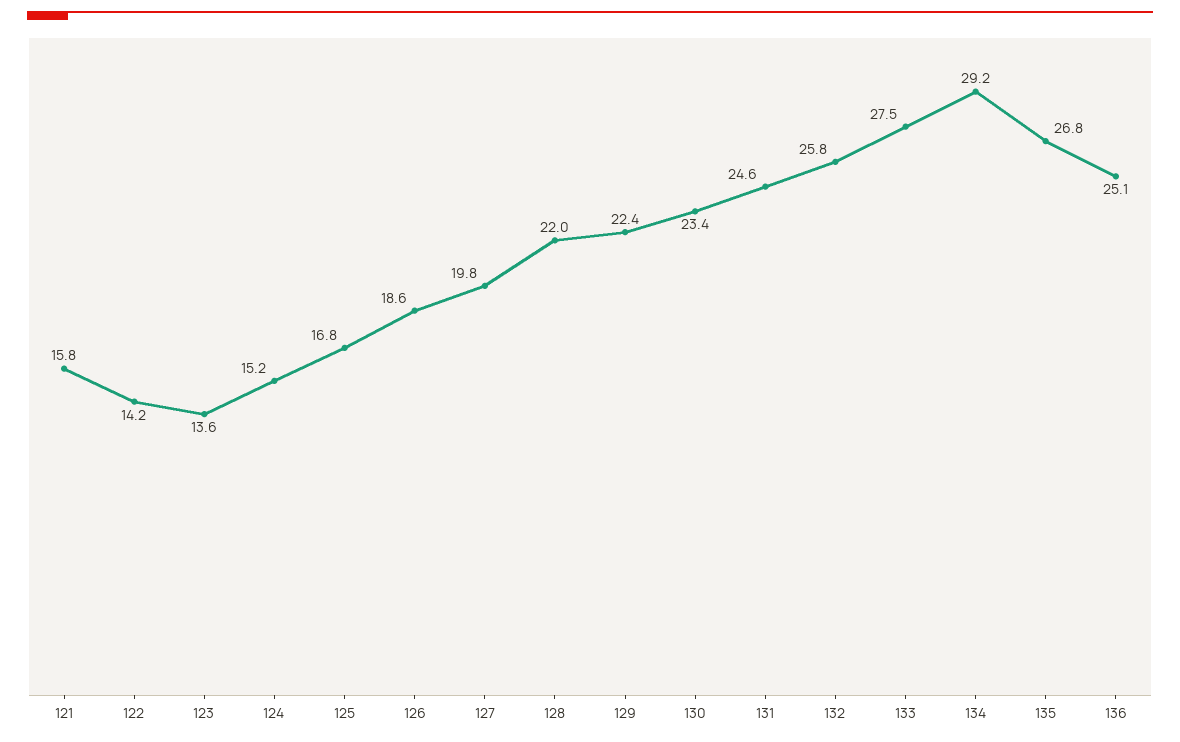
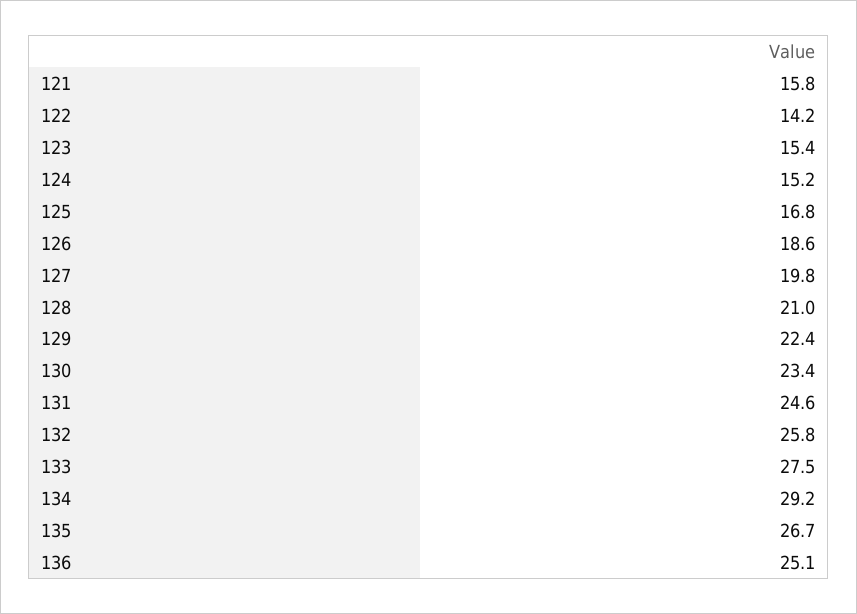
123: 13.6 -> 15.4
128: 22 -> 21
135: 26.8 -> 26.7

